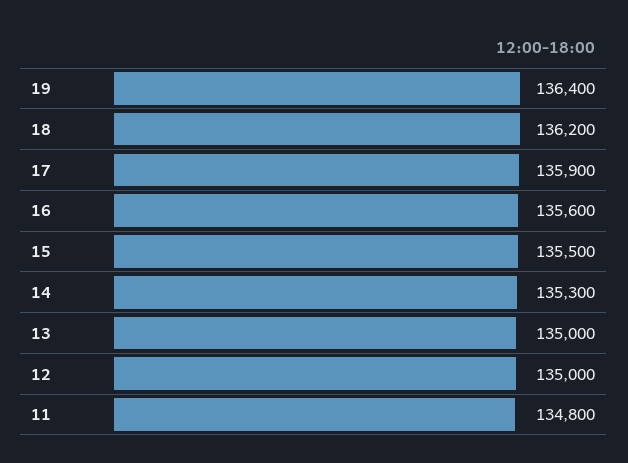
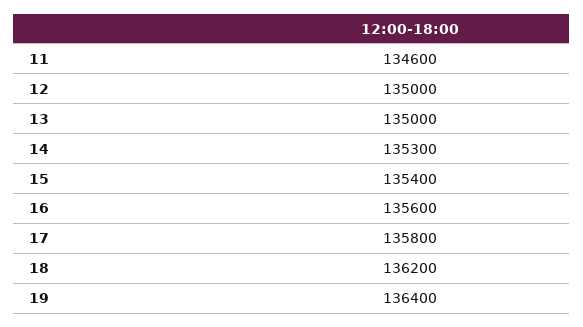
17: 135900 -> 135800
15: 135500 -> 135400
11: 134800 -> 134600

